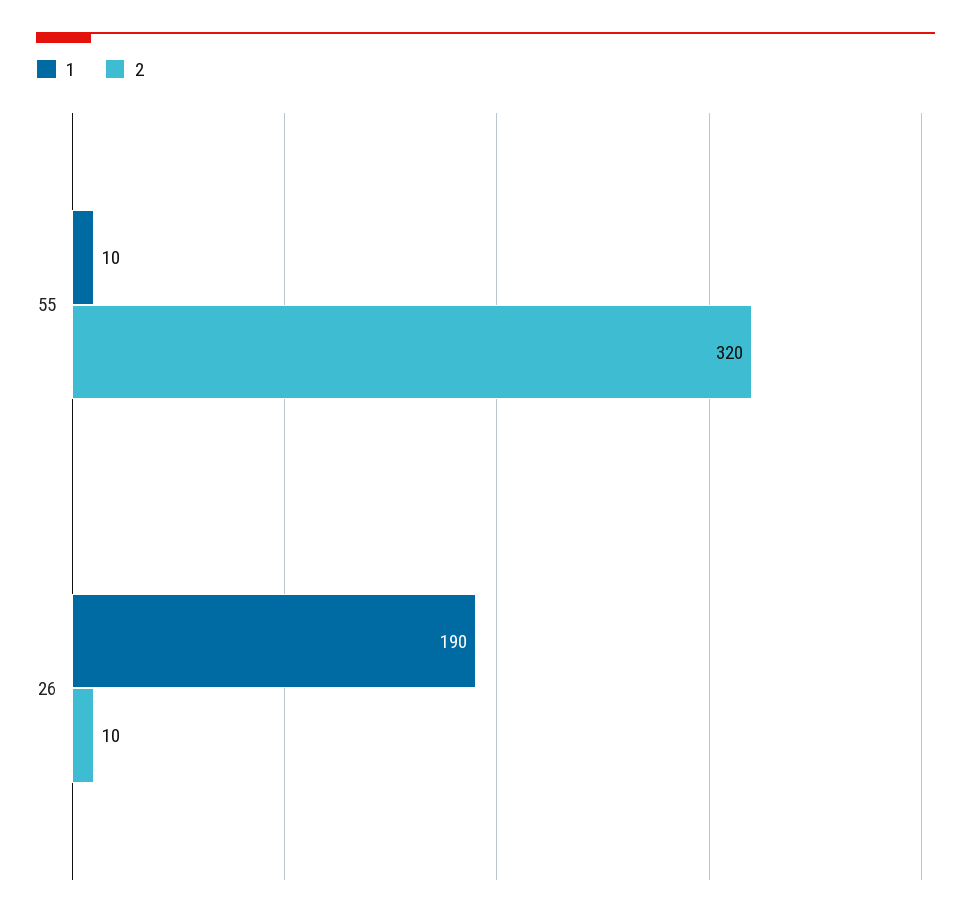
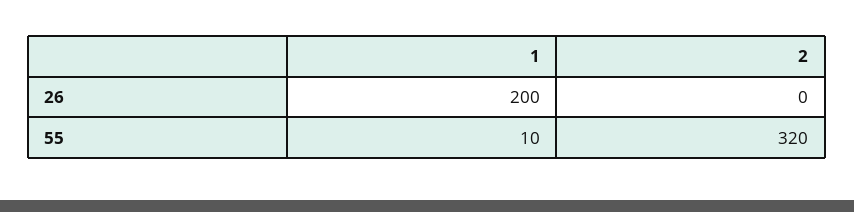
1, 26: 190 -> 200
2, 26: 10 -> 0

